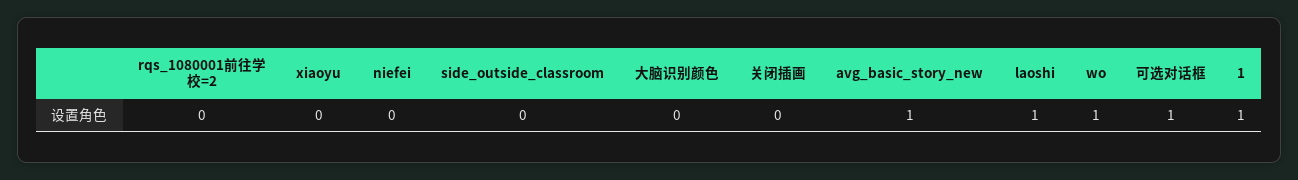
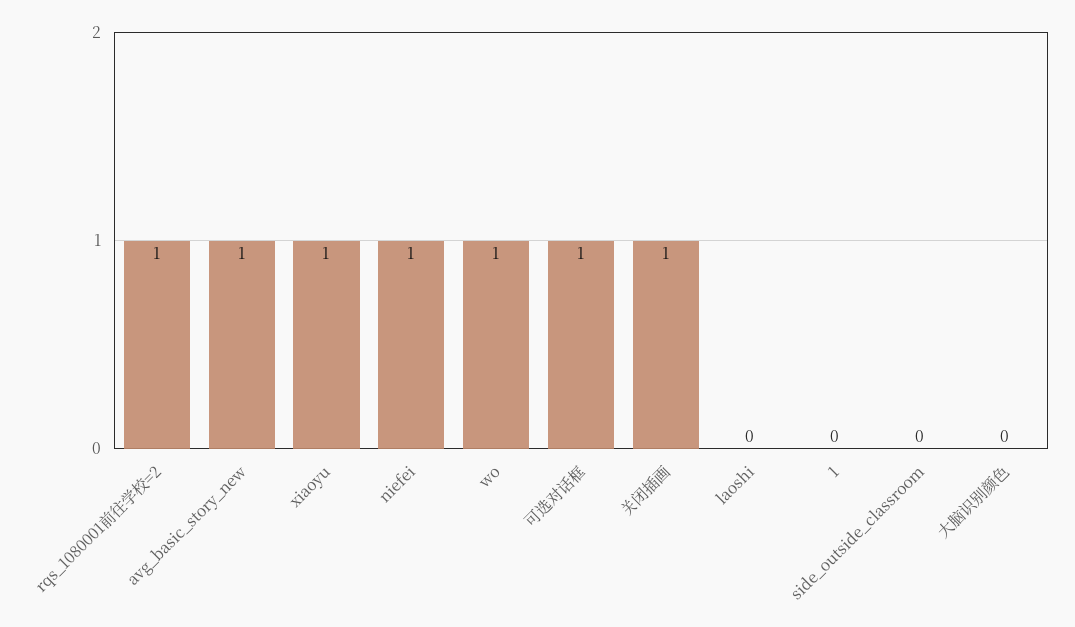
rqs_1080001前往学校=2: 0 -> 1
xiaoyu: 0 -> 1
niefei: 0 -> 1
关闭插画: 0 -> 1
laoshi: 1 -> 0
1: 1 -> 0

